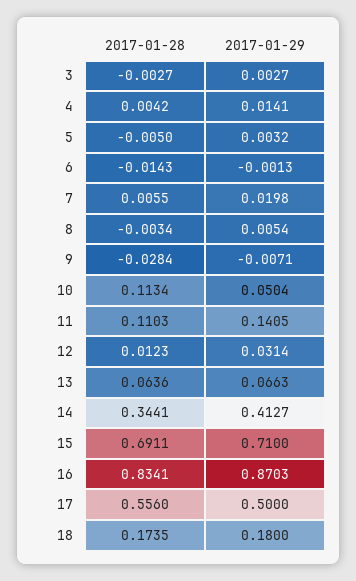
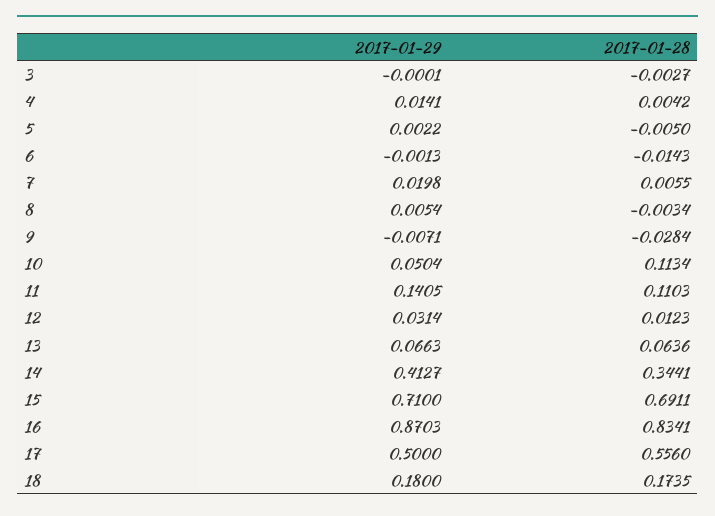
2017-01-29, 3: 0.0027 -> -0.0001
2017-01-29, 5: 0.0032 -> 0.0022

